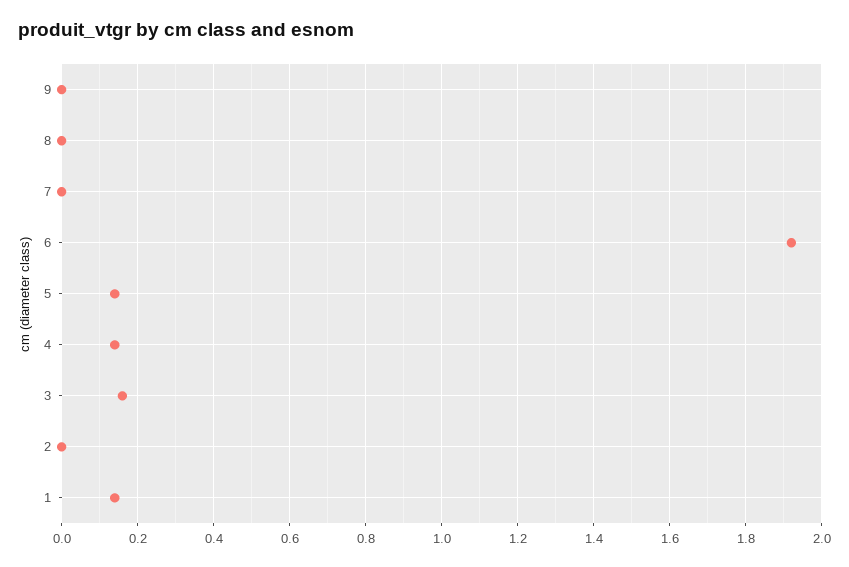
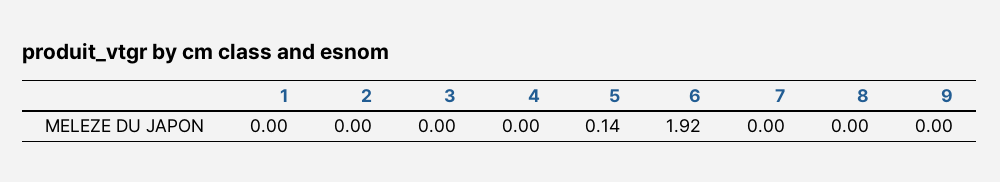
4: 0.15 -> 0
3: 0.15 -> 0
1: 0.15 -> 0

